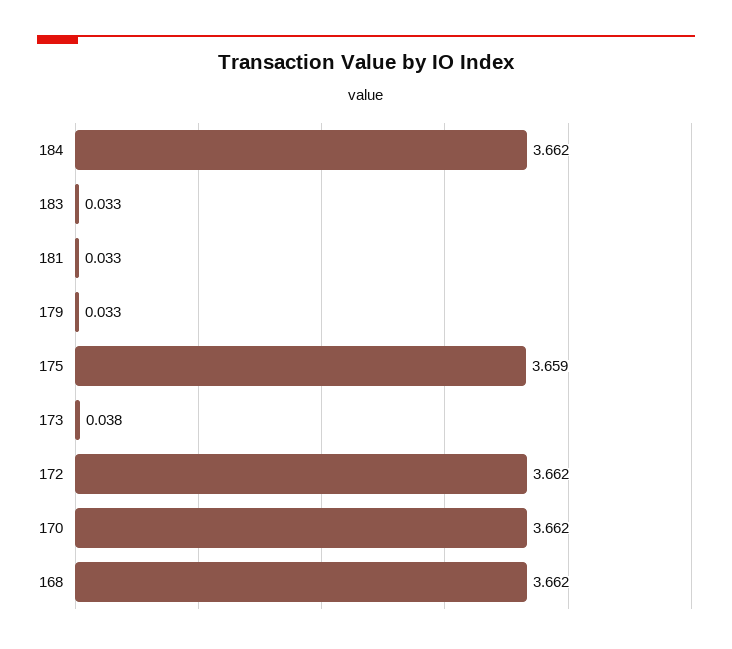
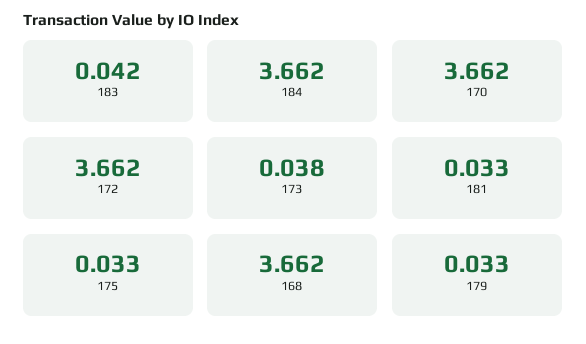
183: 0.033 -> 0.042
175: 3.659 -> 0.033

